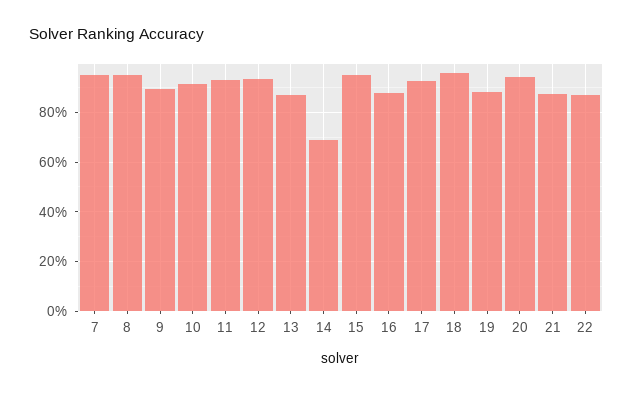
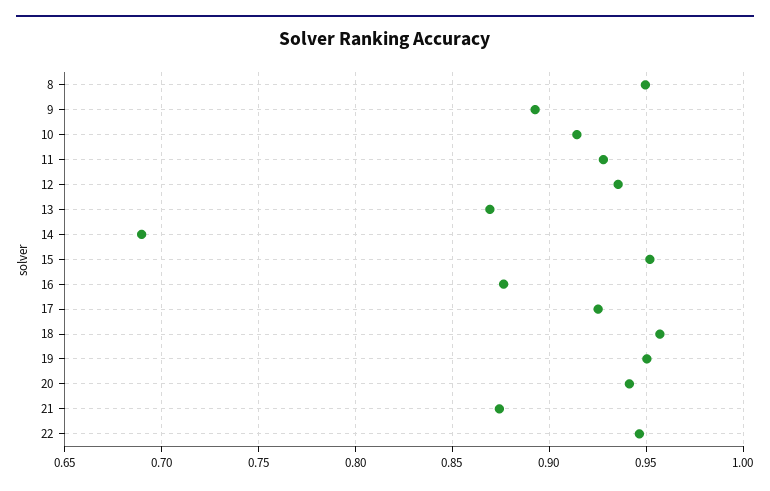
7: 0.95 -> none
19: 0.875 -> 0.95
22: 0.875 -> 0.945

